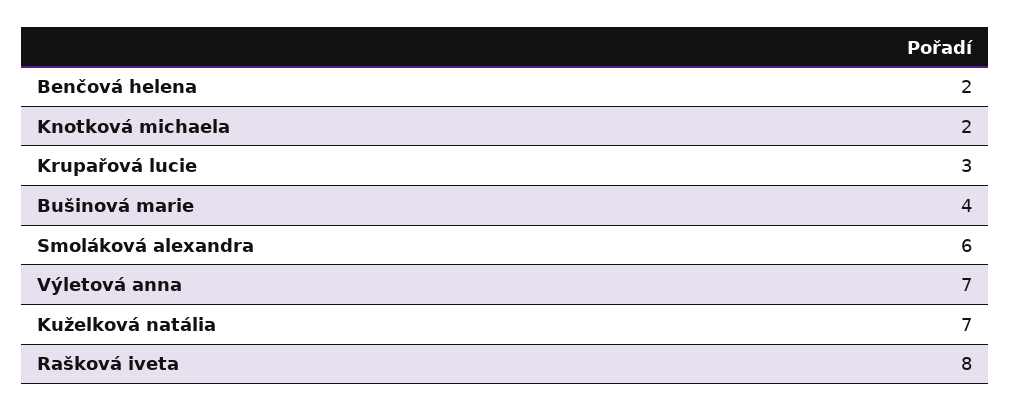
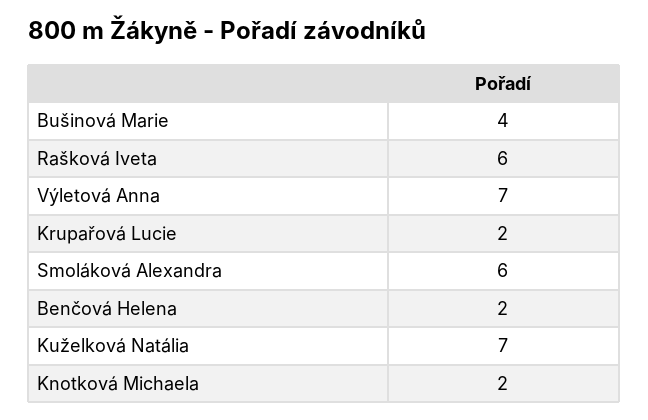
Krupařová lucie: 3 -> 2
Rašková iveta: 8 -> 6

